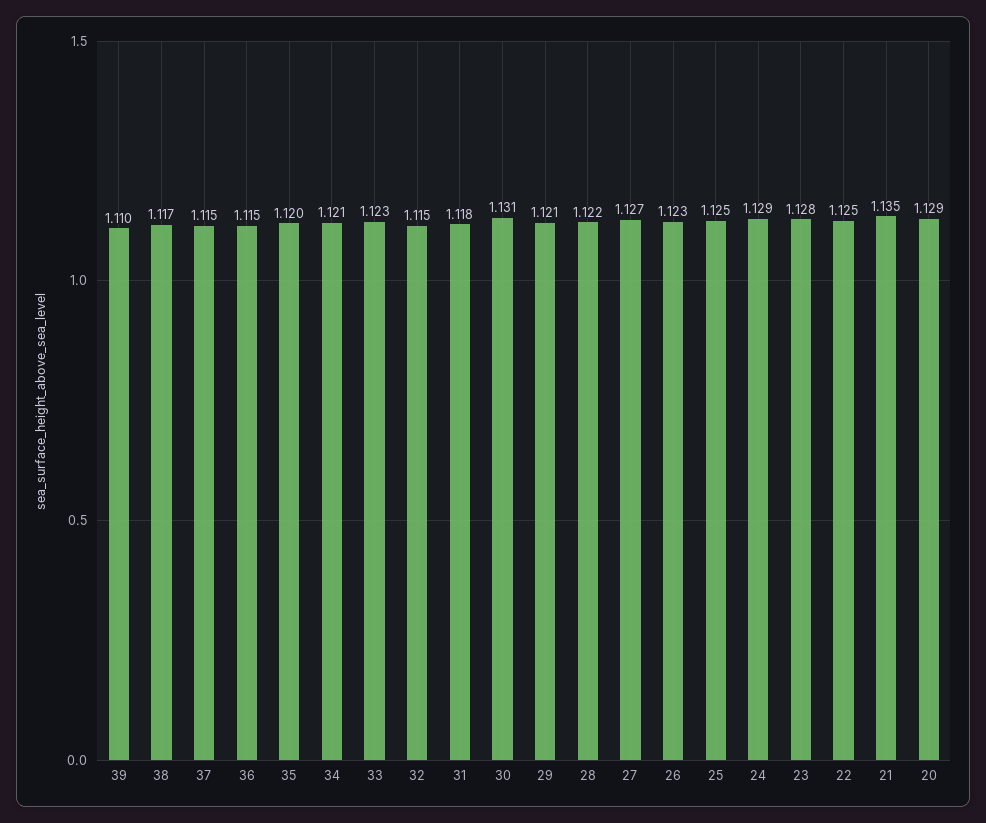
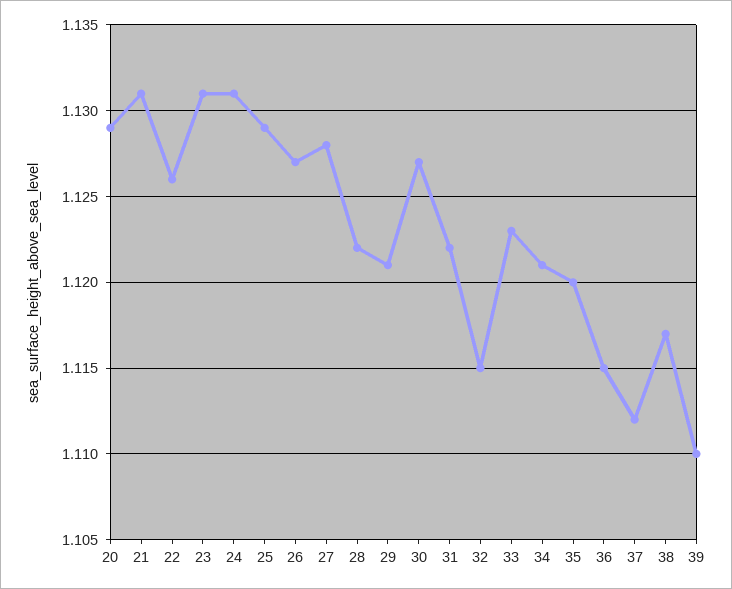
37: 1.115 -> 1.112
31: 1.118 -> 1.122
30: 1.131 -> 1.127
27: 1.127 -> 1.128
26: 1.123 -> 1.127
25: 1.125 -> 1.129
24: 1.129 -> 1.131
23: 1.128 -> 1.131
22: 1.125 -> 1.126
21: 1.135 -> 1.131

